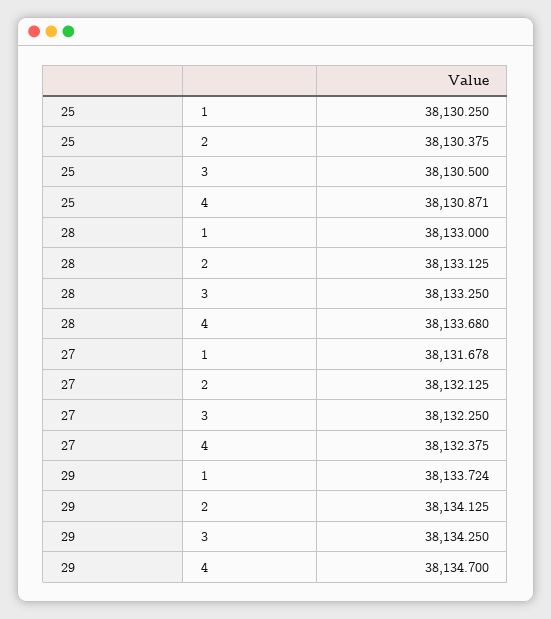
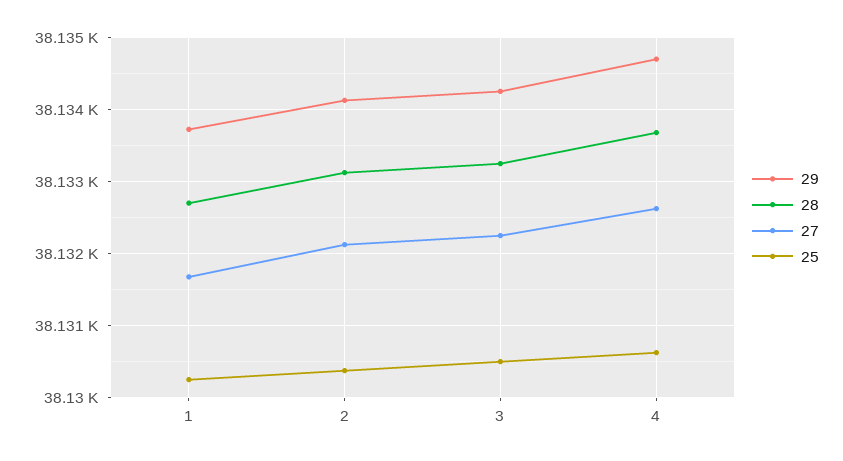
25, 4: 38130.871 -> 38130.6
28, 1: 38133 -> 38132.7
27, 4: 38132.375 -> 38132.6

